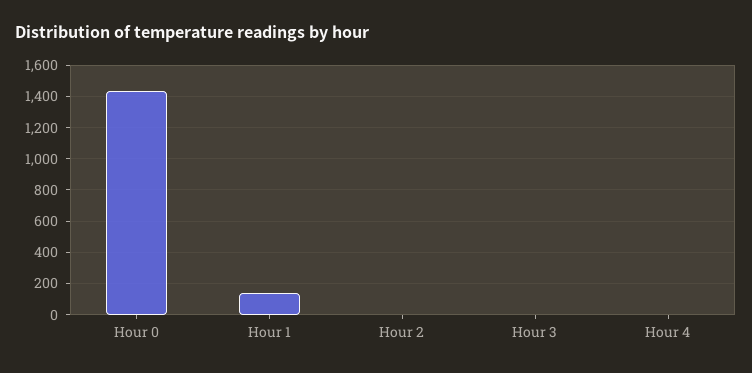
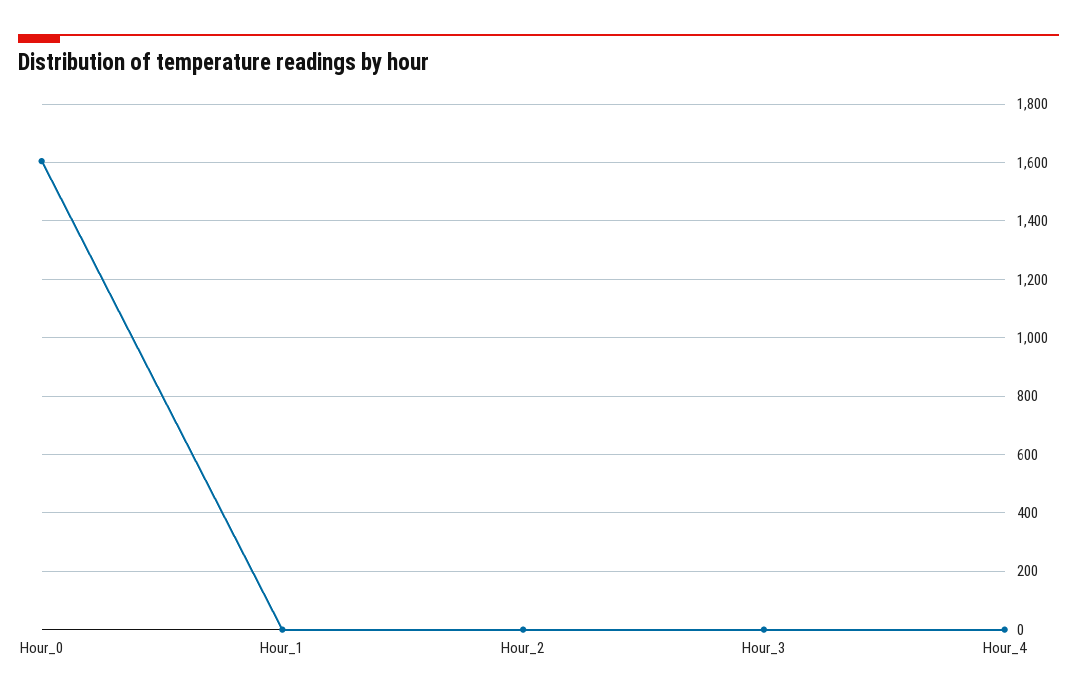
Hour 0: 1450 -> 1600
Hour 1: 150 -> 0

